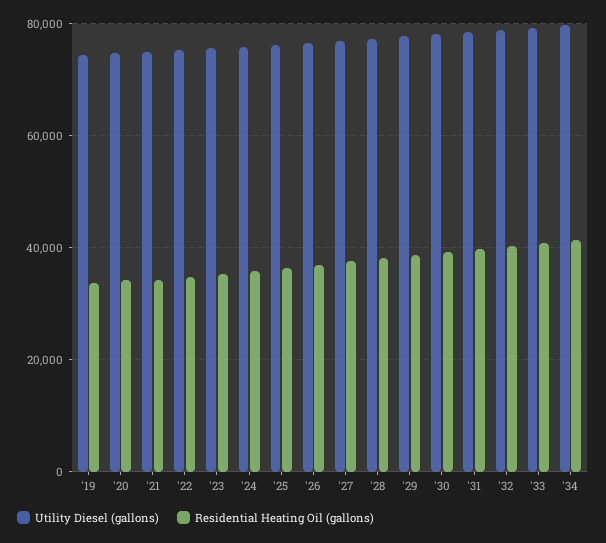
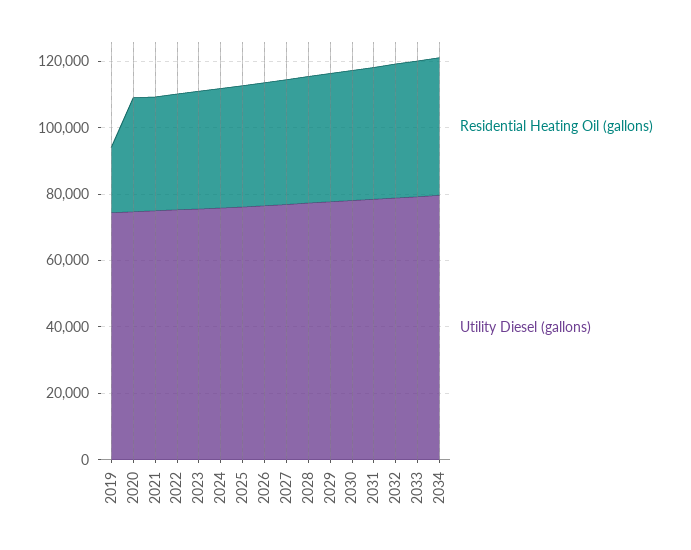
Residential Heating Oil (gallons), '19: 34000 -> 20000

